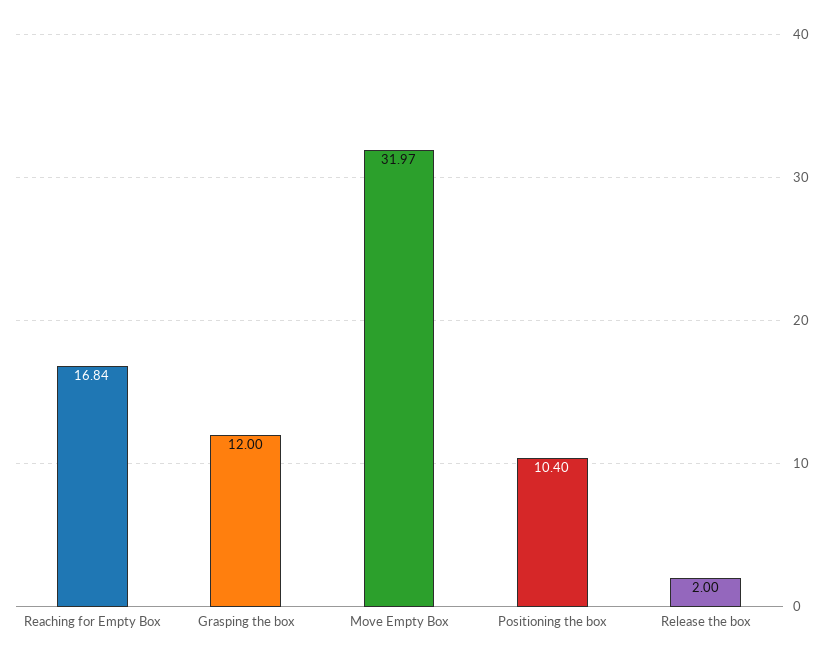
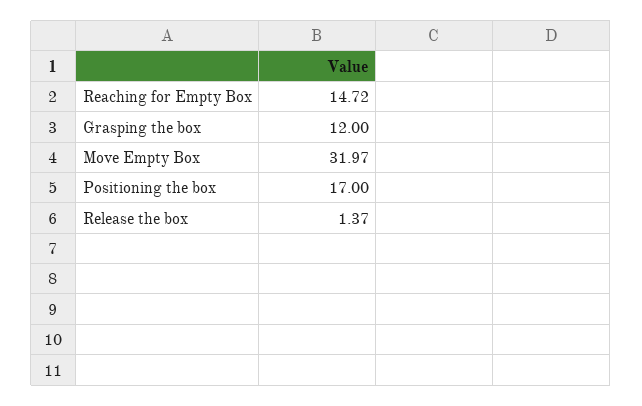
Reaching for Empty Box: 16.84 -> 14.72
Positioning the box: 10.4 -> 17
Release the box: 2 -> 1.37

